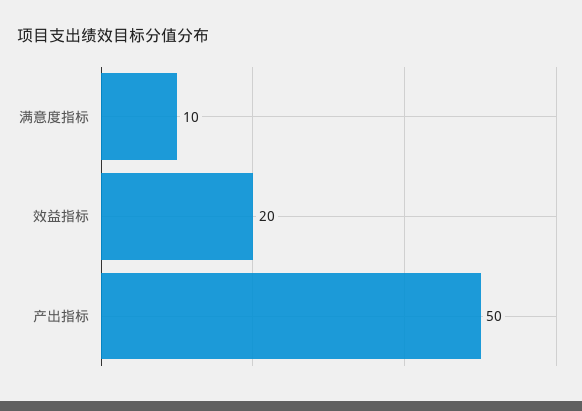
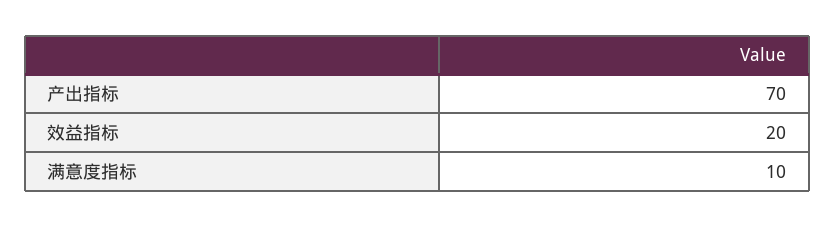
产出指标: 50 -> 70

